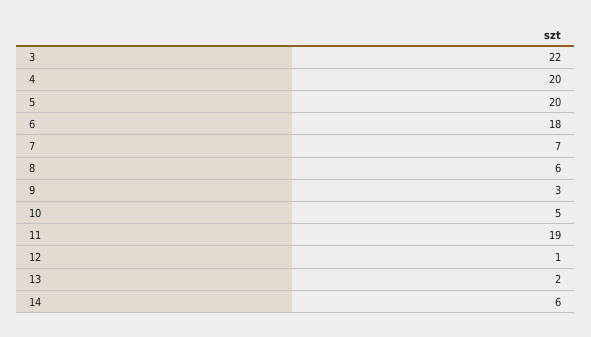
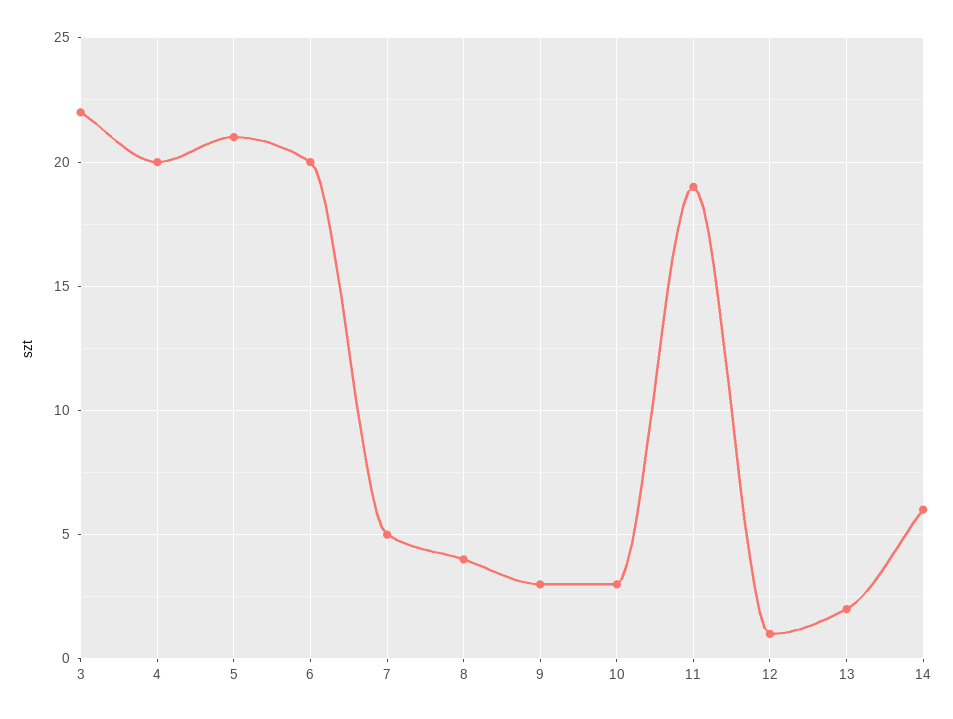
5: 20 -> 21
6: 18 -> 20
7: 7 -> 5
8: 6 -> 4
10: 5 -> 3

